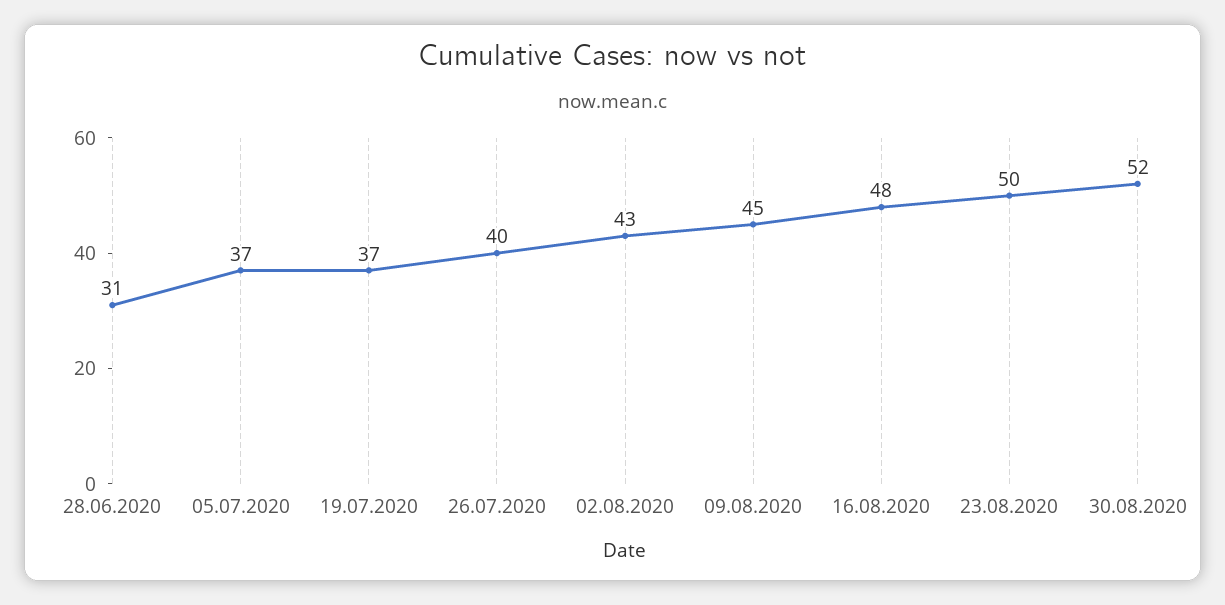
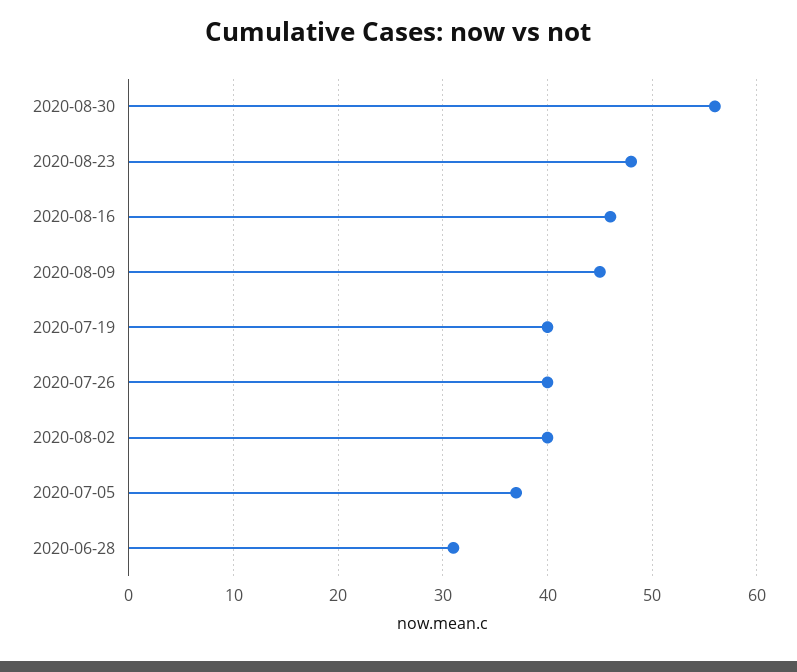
19.07.2020: 37 -> 40
02.08.2020: 43 -> 40
16.08.2020: 48 -> 46
23.08.2020: 50 -> 48
30.08.2020: 52 -> 56

